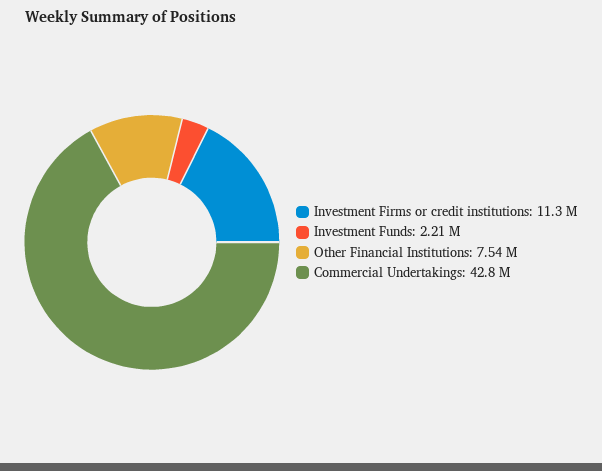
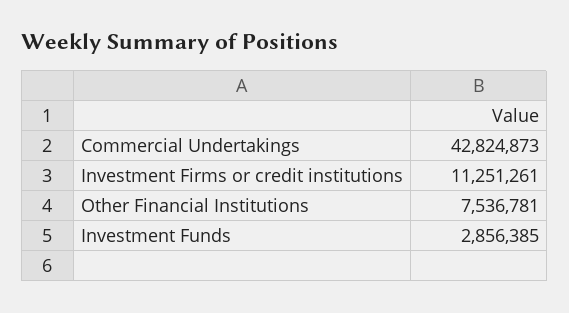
Investment Funds: 2210000 -> 2856385

